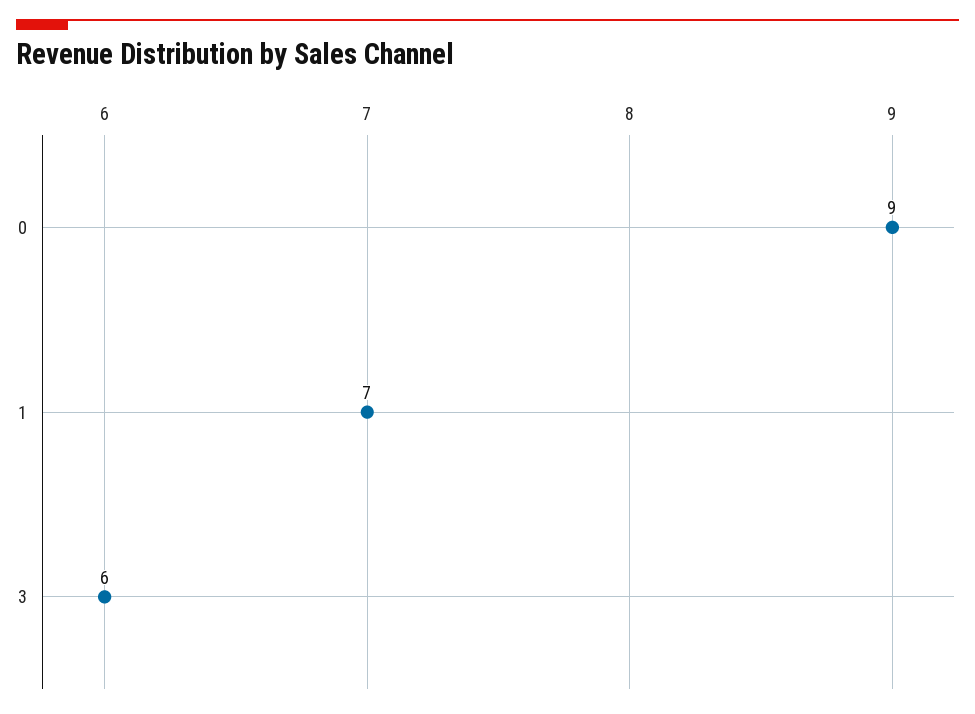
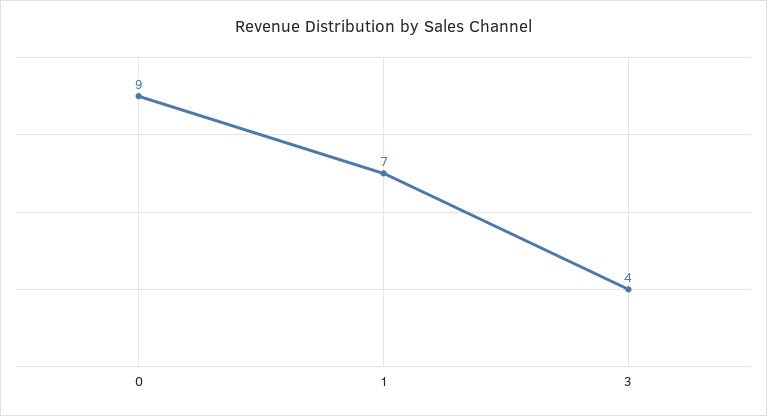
3: 6 -> 4

